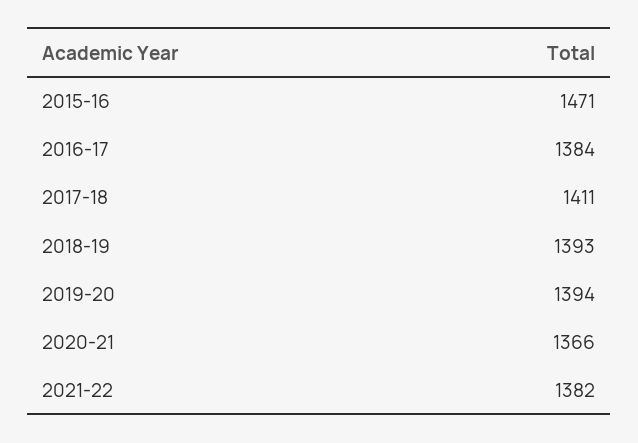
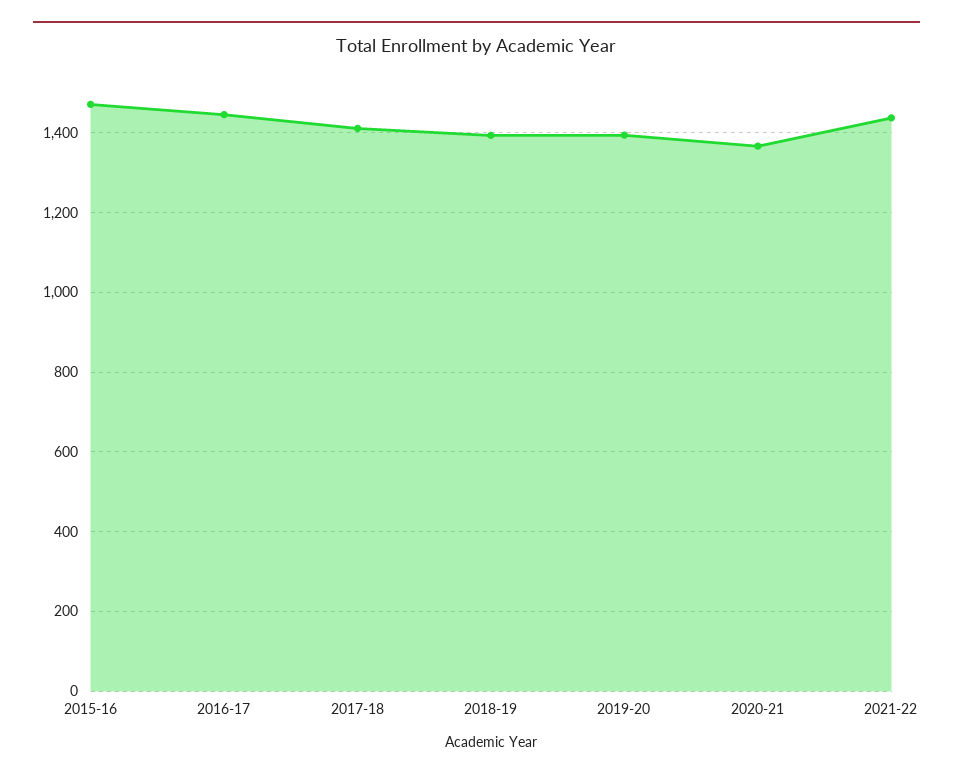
2016-17: 1384 -> 1440
2021-22: 1382 -> 1440

